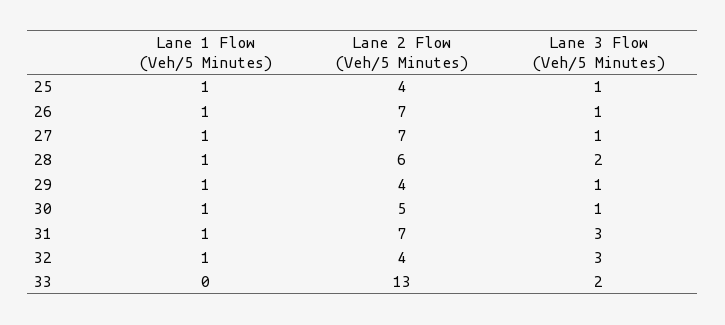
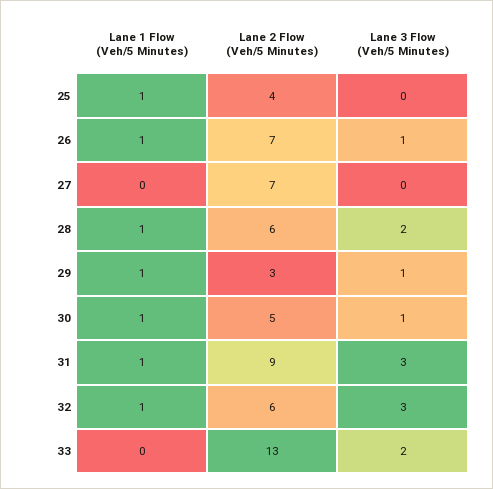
Lane 3 Flow (Veh/5 Minutes), 25: 1 -> 0
Lane 1 Flow (Veh/5 Minutes), 27: 1 -> 0
Lane 3 Flow (Veh/5 Minutes), 27: 1 -> 0
Lane 2 Flow (Veh/5 Minutes), 29: 4 -> 3
Lane 2 Flow (Veh/5 Minutes), 31: 7 -> 9
Lane 2 Flow (Veh/5 Minutes), 32: 4 -> 6

